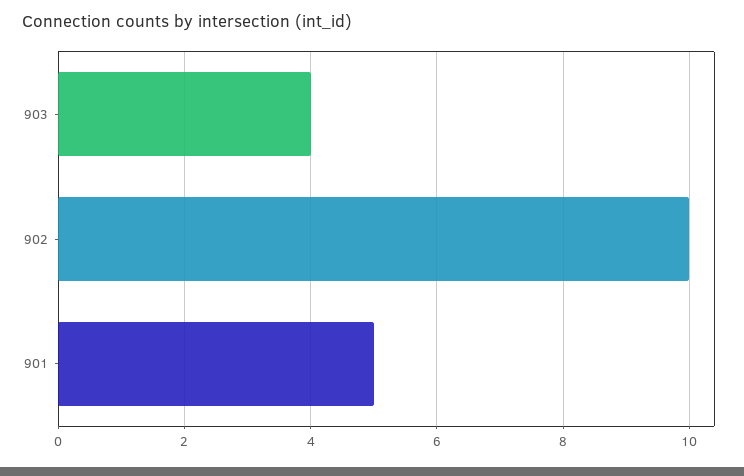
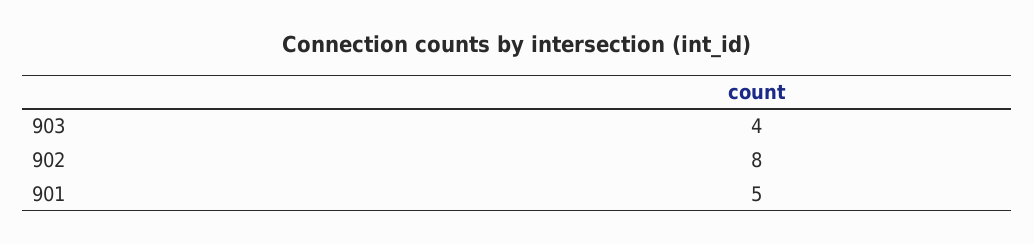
902: 10 -> 8

